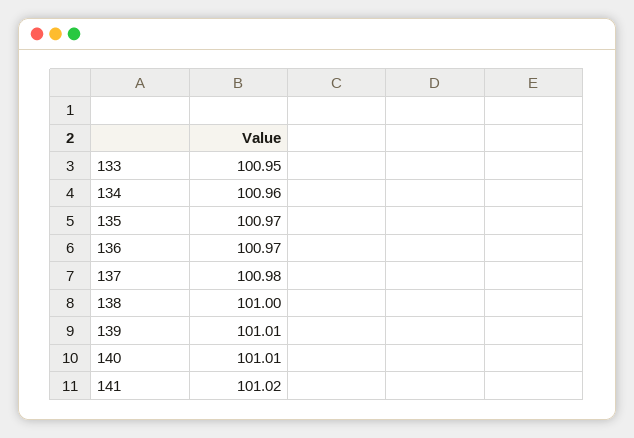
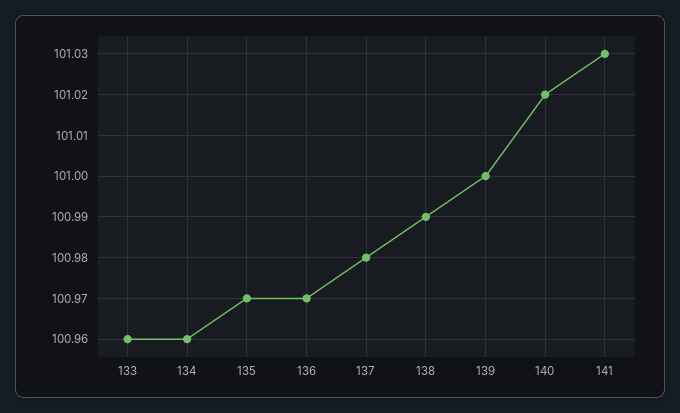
133: 100.95 -> 100.96
138: 101 -> 100.99
139: 101.01 -> 101
140: 101.01 -> 101.02
141: 101.02 -> 101.03

